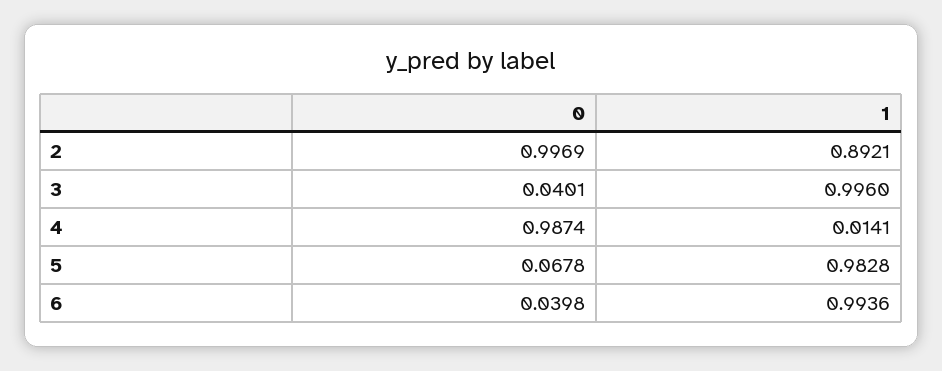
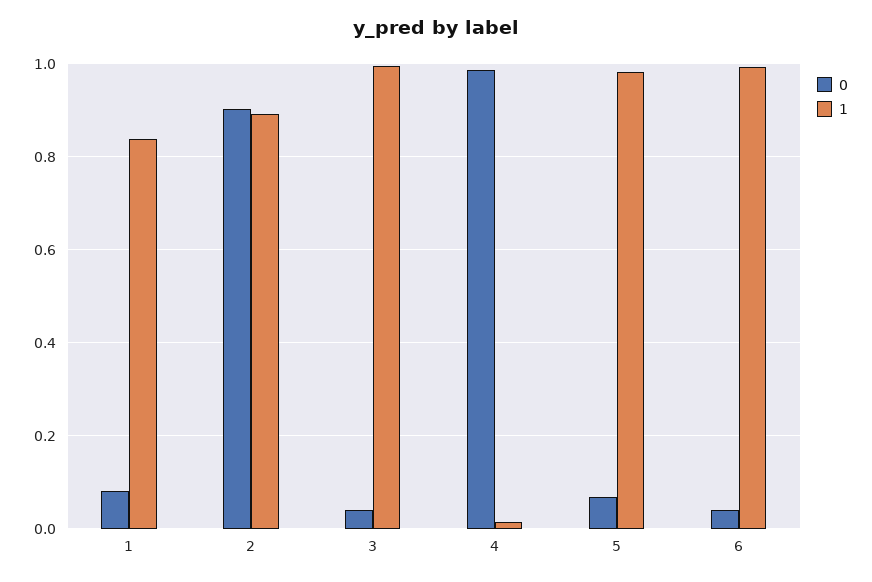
0, 2: 0.9969 -> 0.9
0, 1: none -> 0.08
1, 1: none -> 0.84

